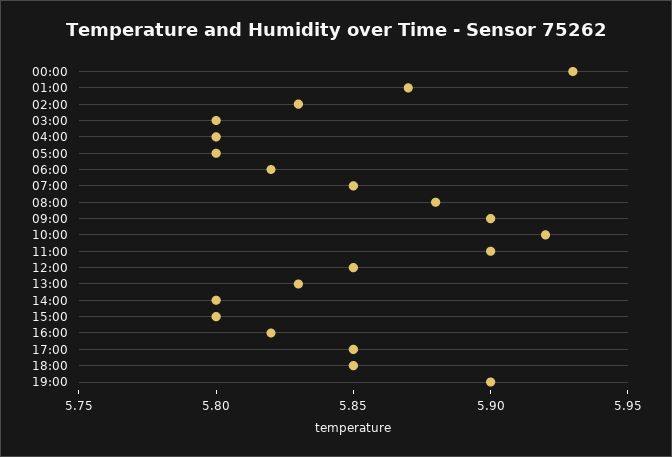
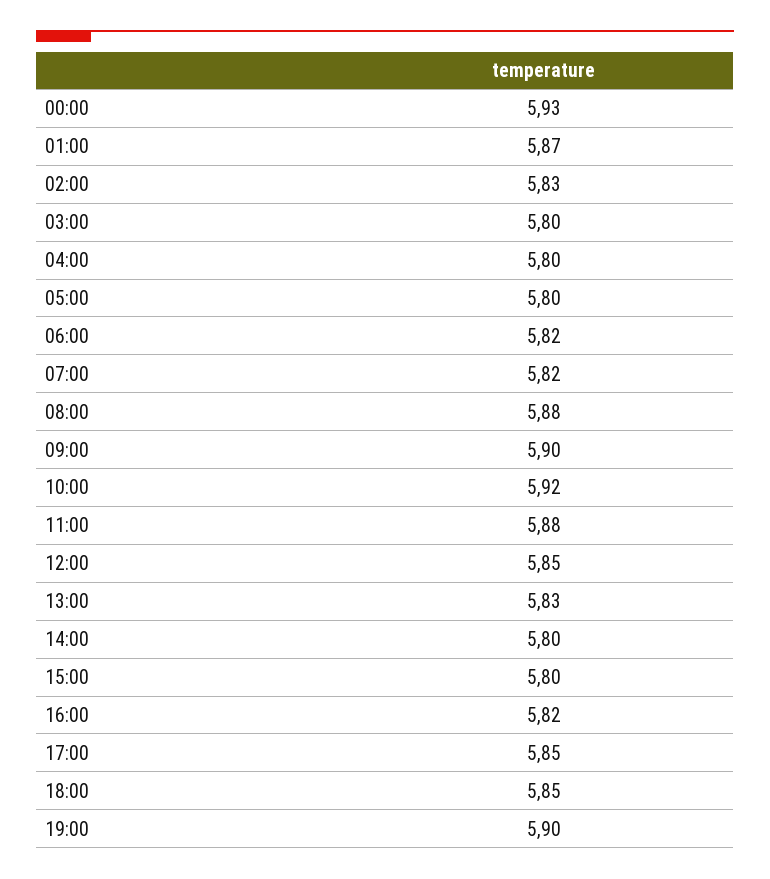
07:00: 5.85 -> 5.82
11:00: 5.9 -> 5.88

